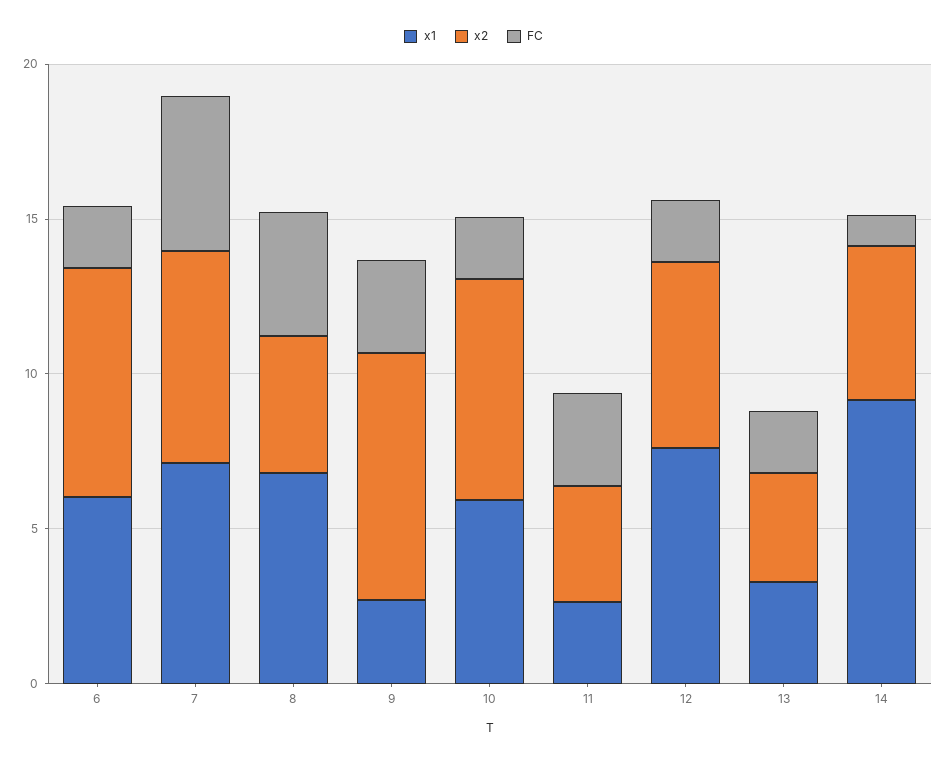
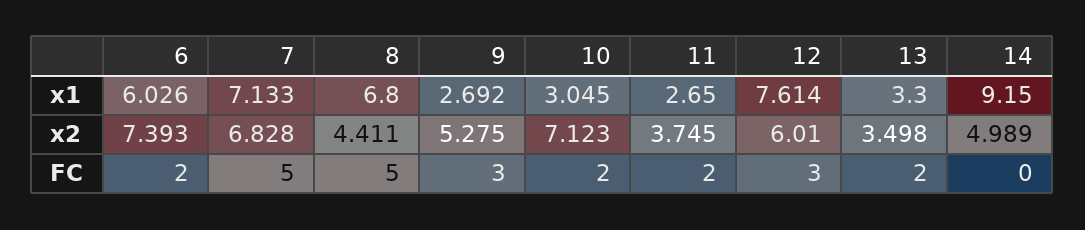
FC, 8: 4 -> 5
x2, 9: 8 -> 5.275
x1, 10: 6 -> 3.045
FC, 11: 3 -> 2
FC, 12: 2 -> 3
FC, 14: 1 -> 0

